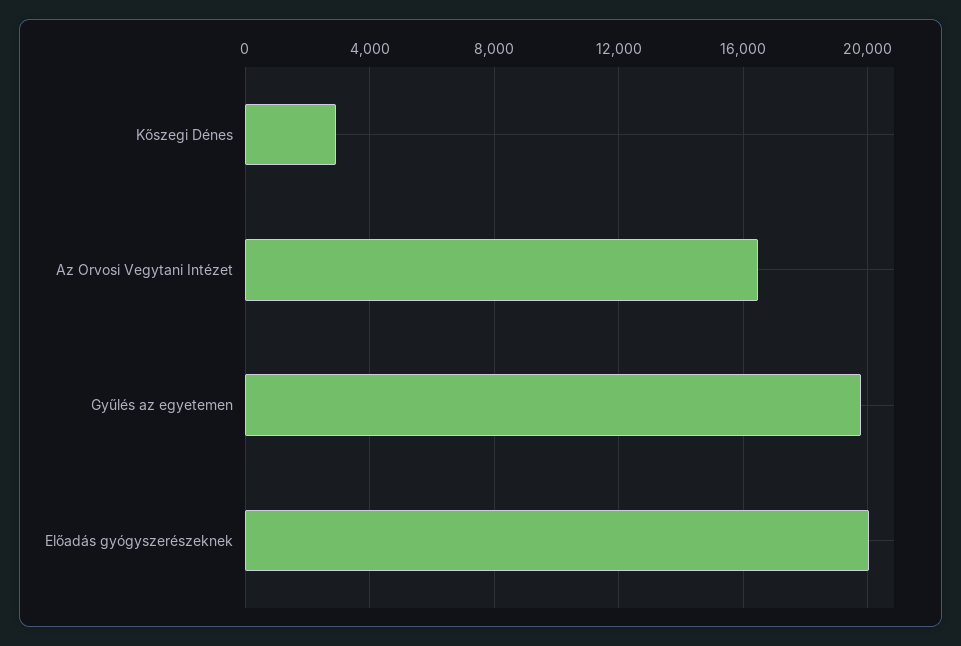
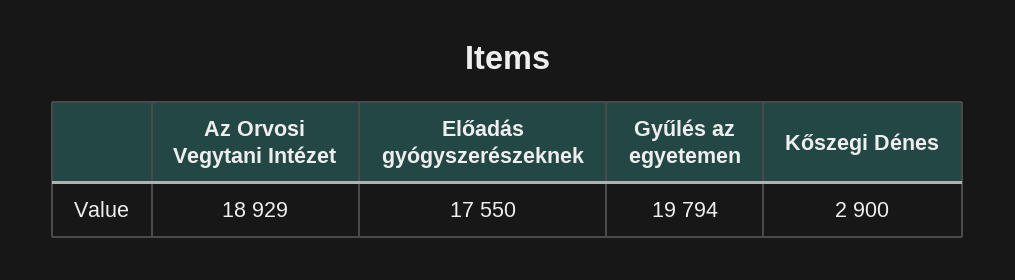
Az Orvosi Vegytani Intézet: 16500 -> 18929
Előadás gyógyszerészeknek: 20000 -> 17550

